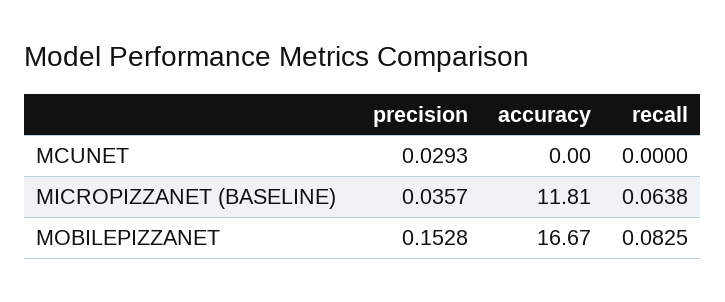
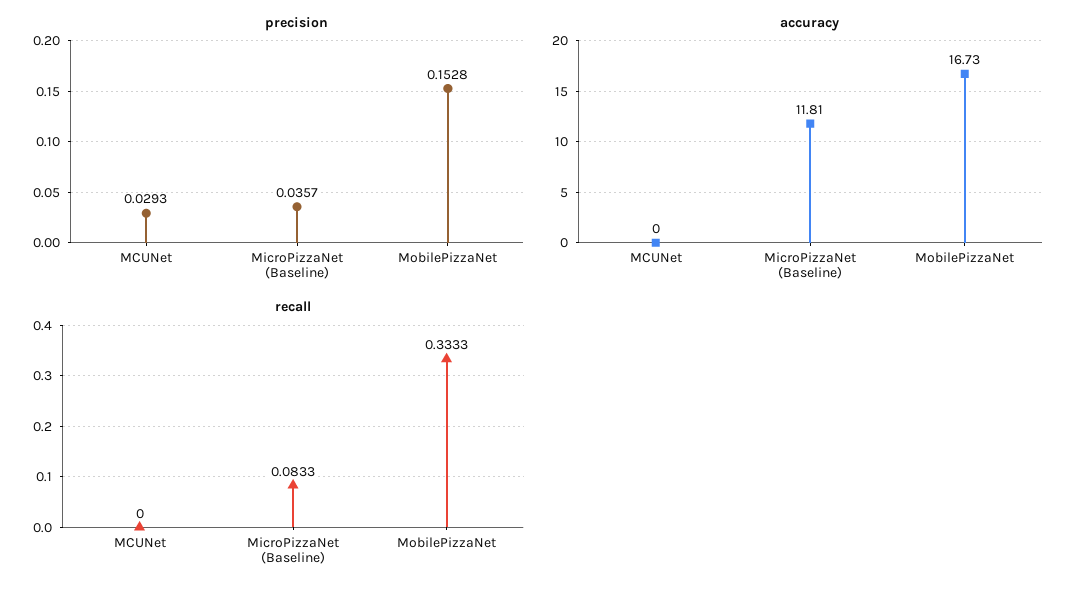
recall, MICROPIZZANET (BASELINE): 0.0638 -> 0.0833
accuracy, MOBILEPIZZANET: 16.67 -> 16.73
recall, MOBILEPIZZANET: 0.0825 -> 0.3333

